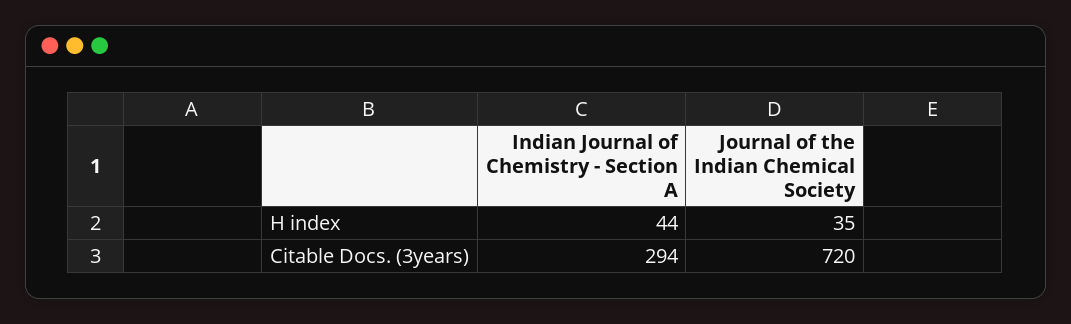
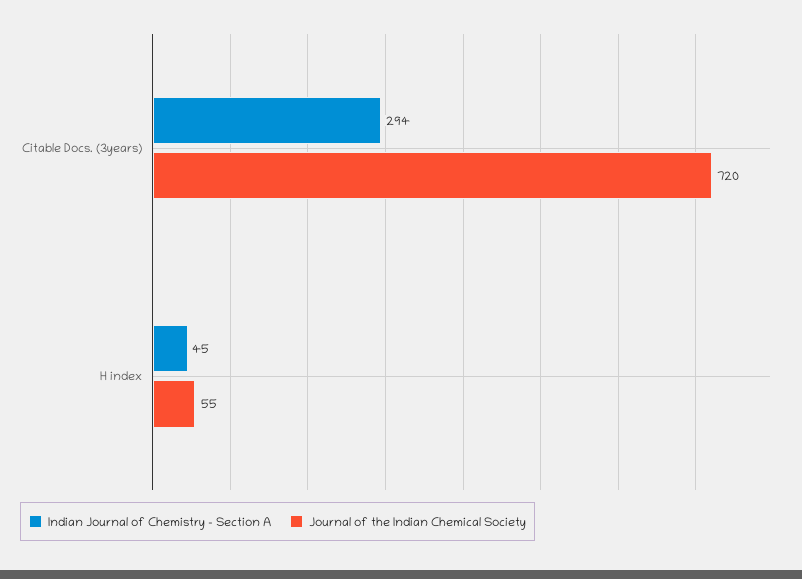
Indian Journal of Chemistry - Section A, H index: 44 -> 45
Journal of the Indian Chemical Society, H index: 35 -> 55

